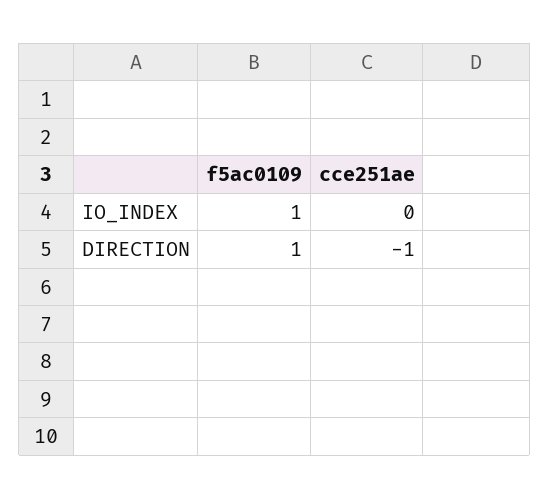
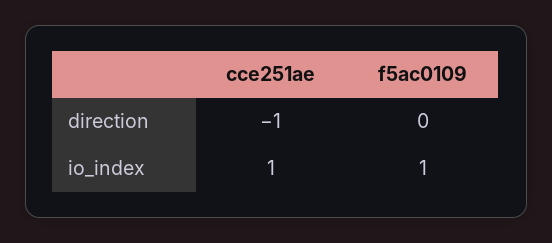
cce251ae, IO_INDEX: 0 -> 1
f5ac0109, DIRECTION: 1 -> 0

